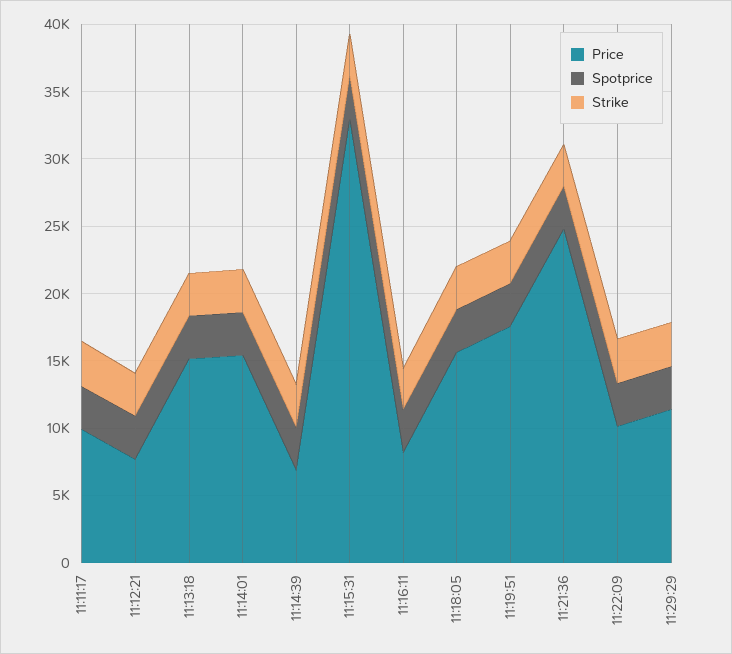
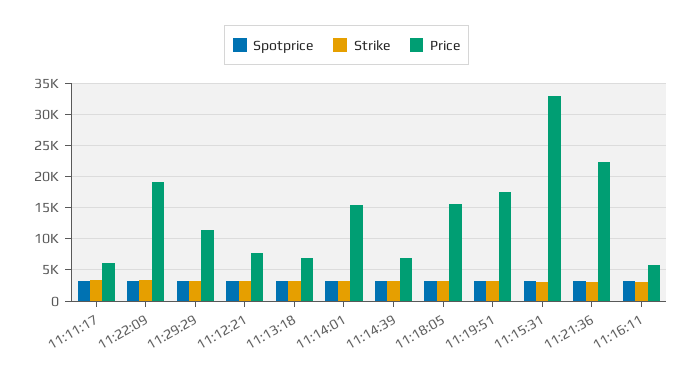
Price, 11:11:17: 10000 -> 6000
Price, 11:13:18: 15000 -> 7000
Price, 11:16:11: 8000 -> 6000
Price, 11:21:36: 25000 -> 22000
Price, 11:22:09: 10000 -> 19000

